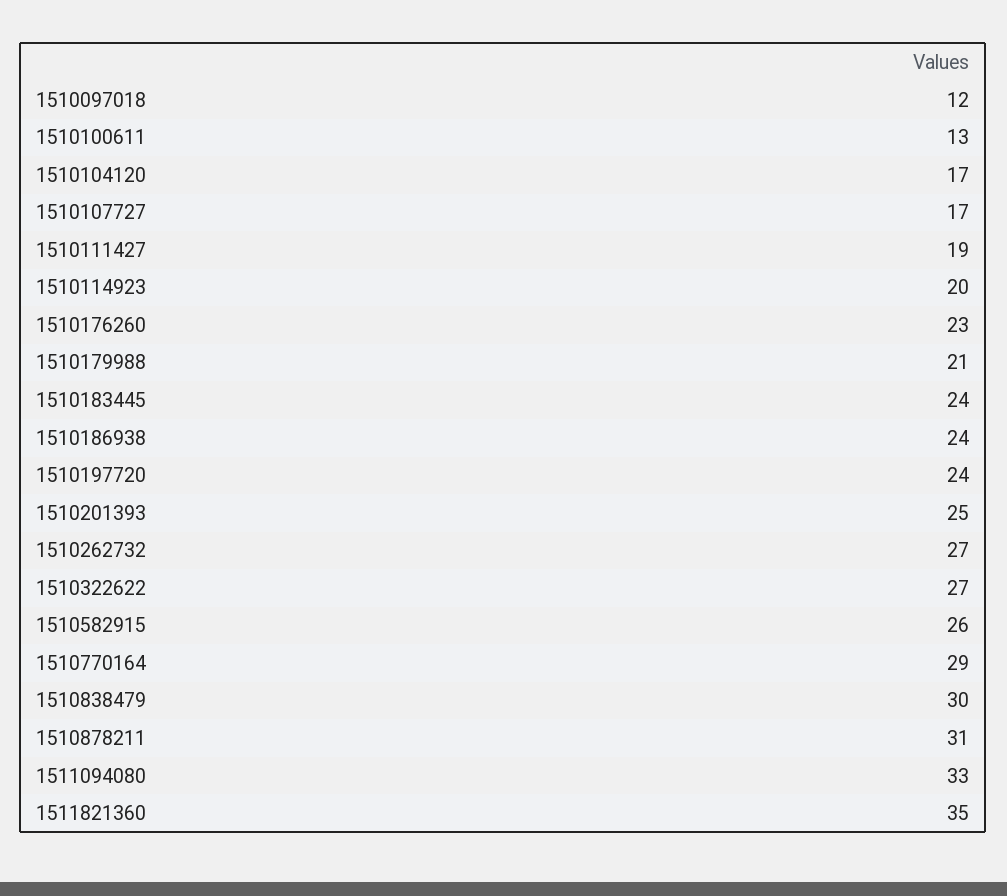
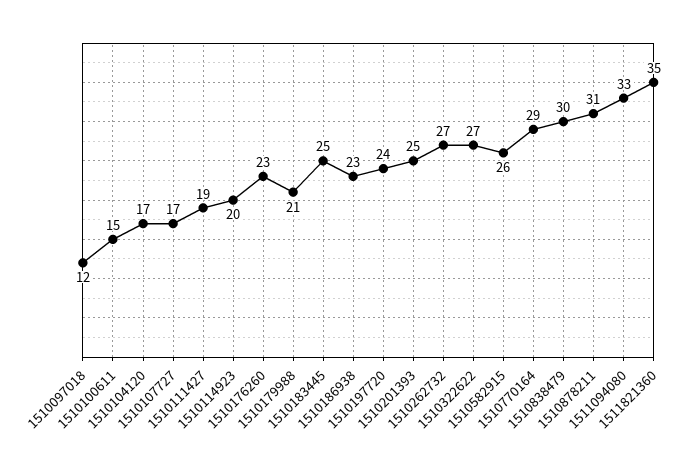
1510100611: 13 -> 15
1510183445: 24 -> 25
1510186938: 24 -> 23

